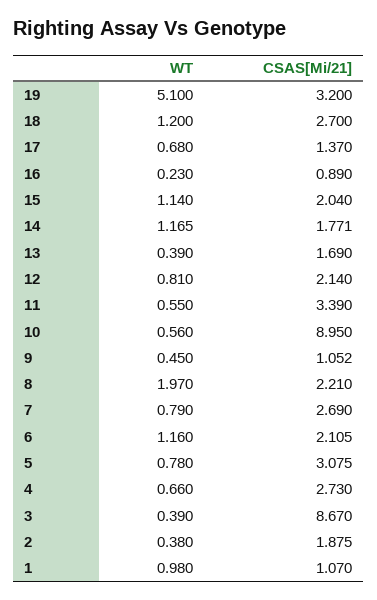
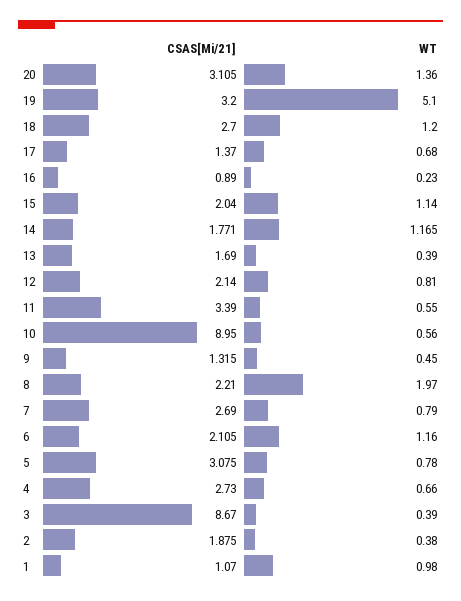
CSAS[Mi/21], 9: 1.052 -> 1.315
CSAS[Mi/21], 20: none -> 3.105
WT, 20: none -> 1.36

